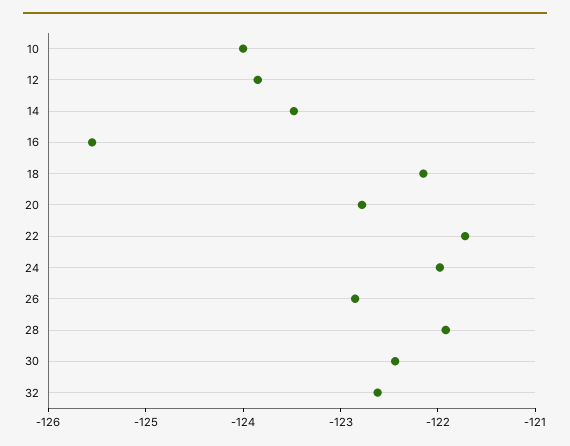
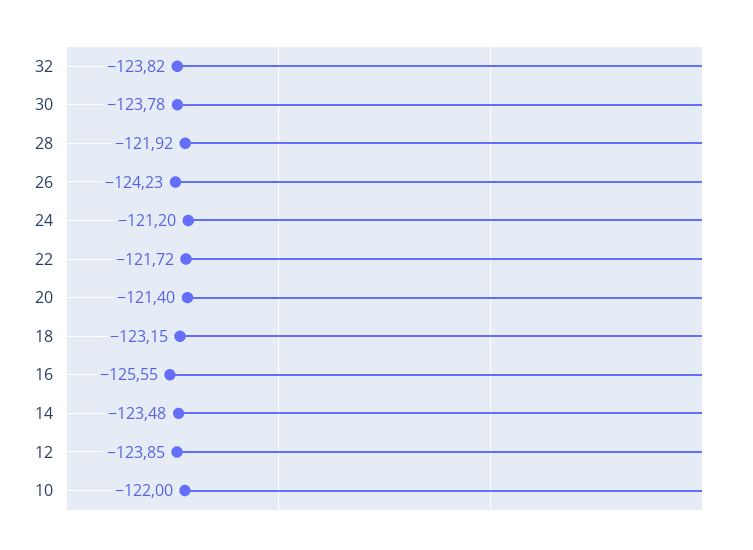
10: -124 -> -122
18: -122.2 -> -123.15
20: -122.8 -> -121.4
24: -122 -> -121.2
26: -122.8 -> -124.23
30: -122.4 -> -123.78
32: -122.6 -> -123.82

